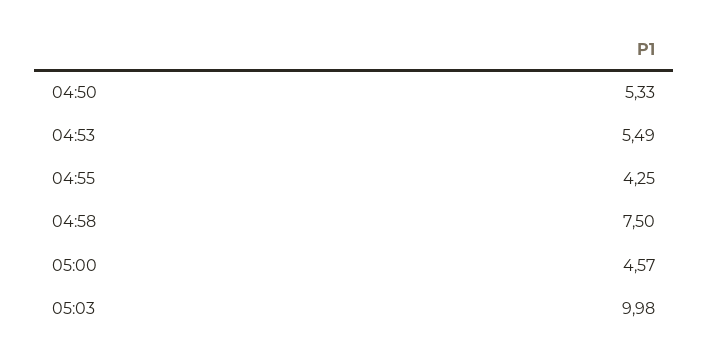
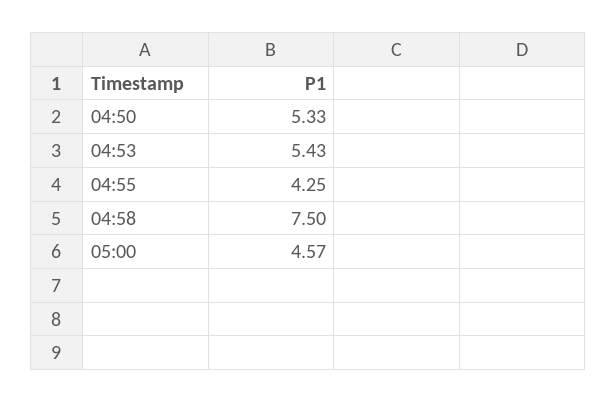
04:53: 5.49 -> 5.43
05:03: 9.98 -> none

